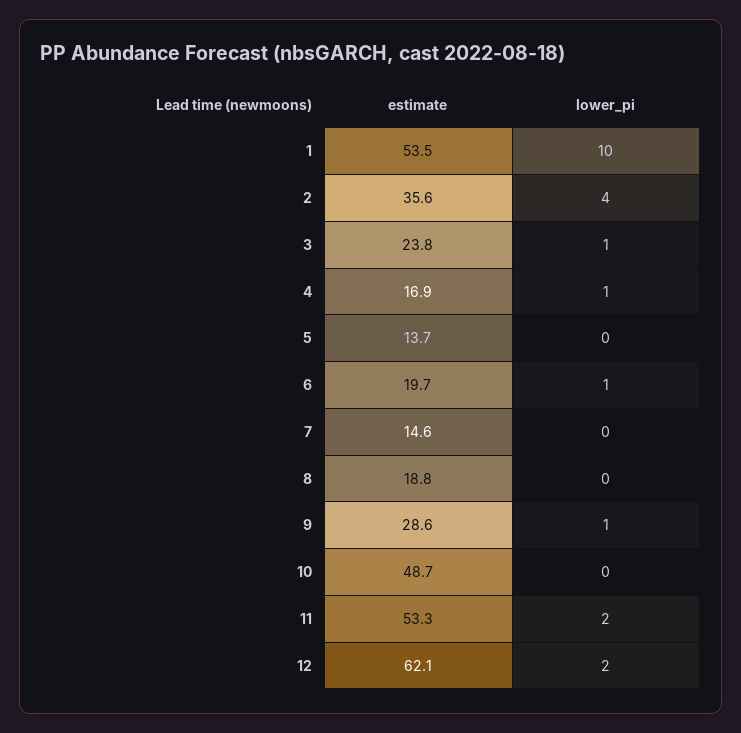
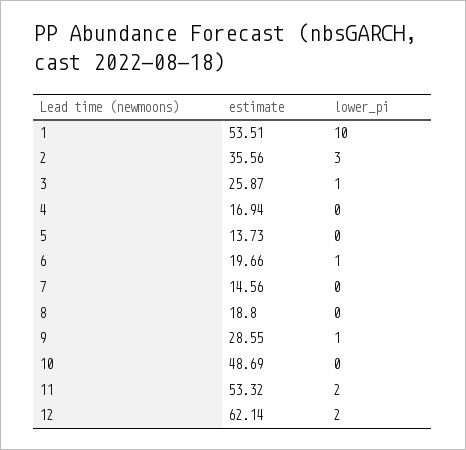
lower_pi, 2: 4 -> 3
estimate, 3: 23.8 -> 25.87
lower_pi, 4: 1 -> 0

